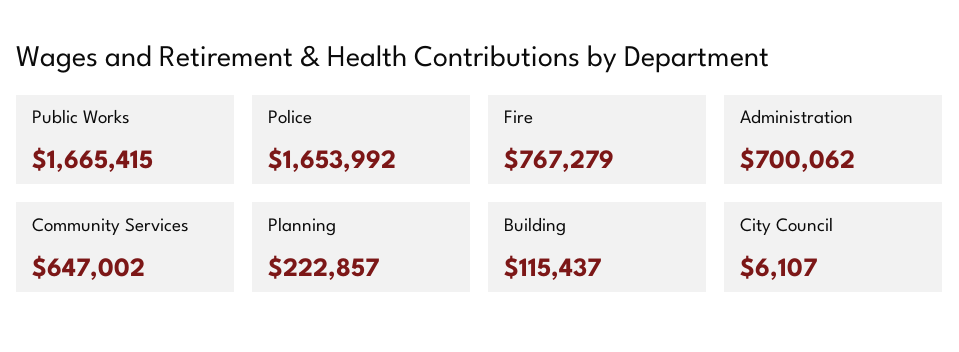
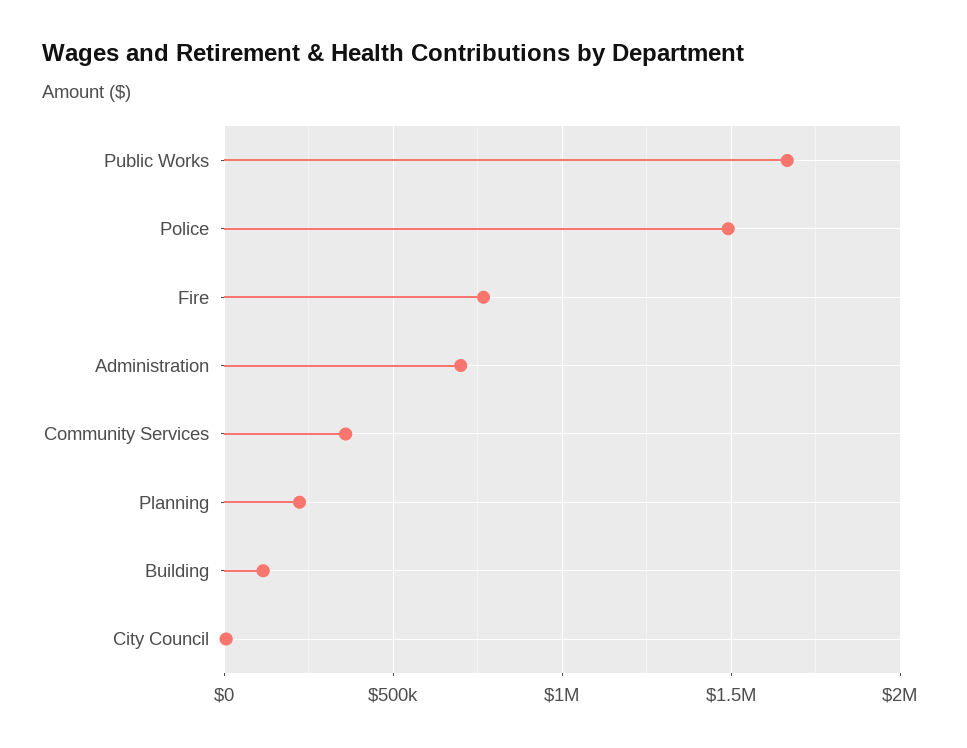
Police: 1653992 -> 1500000
Community Services: 647002 -> 350000

